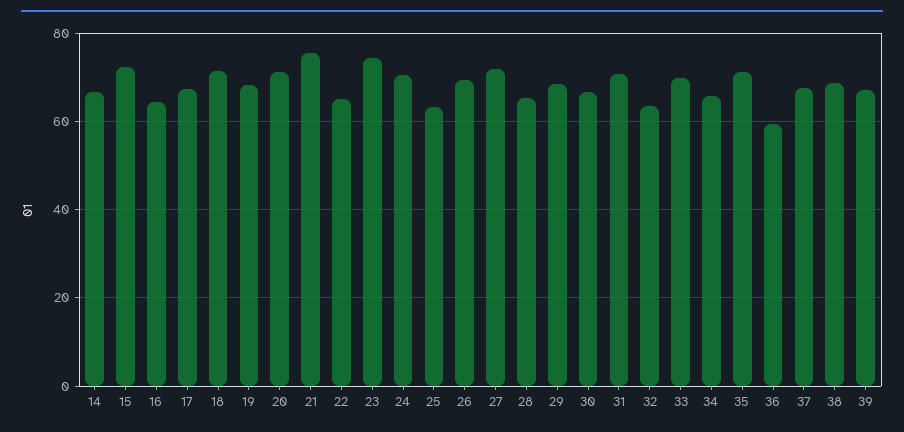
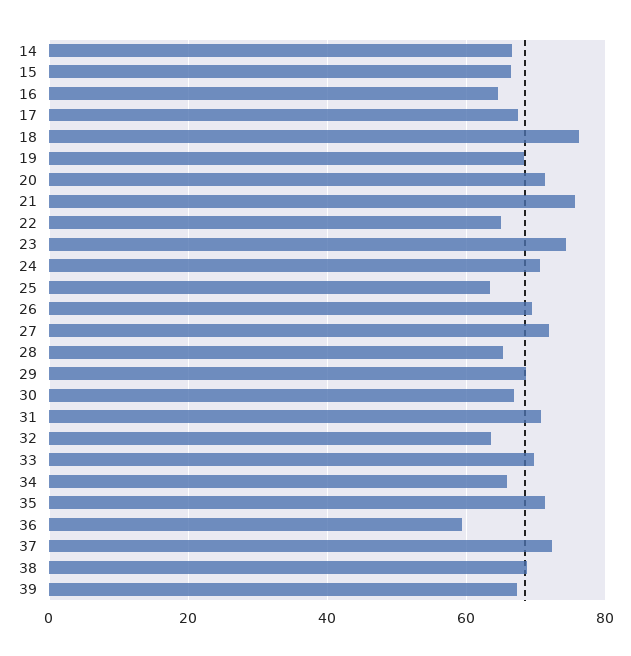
15: 72 -> 66
18: 72 -> 76
37: 68 -> 72

